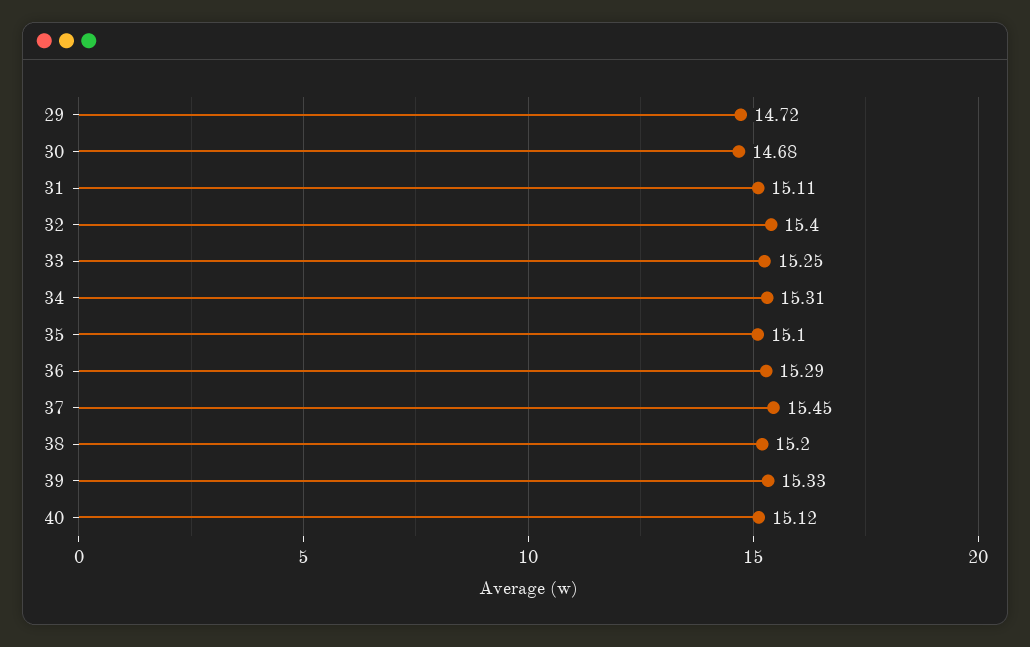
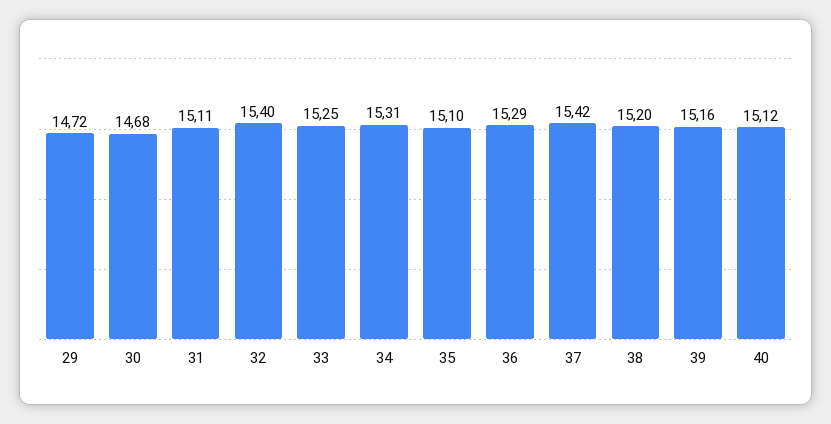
37: 15.45 -> 15.42
39: 15.33 -> 15.16

